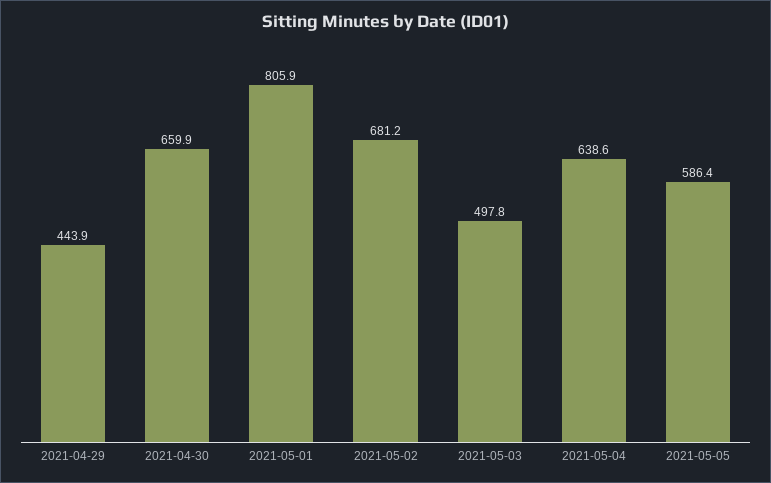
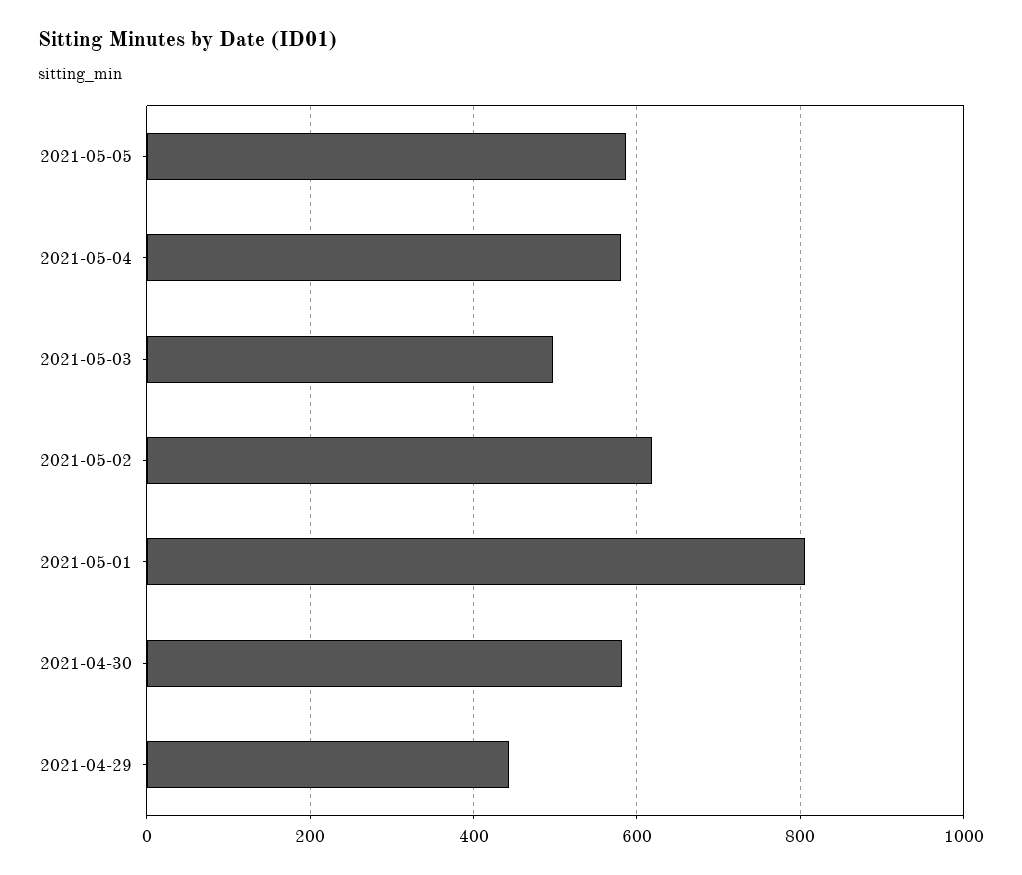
2021-04-30: 659.9 -> 580
2021-05-02: 681.2 -> 620
2021-05-04: 638.6 -> 580

